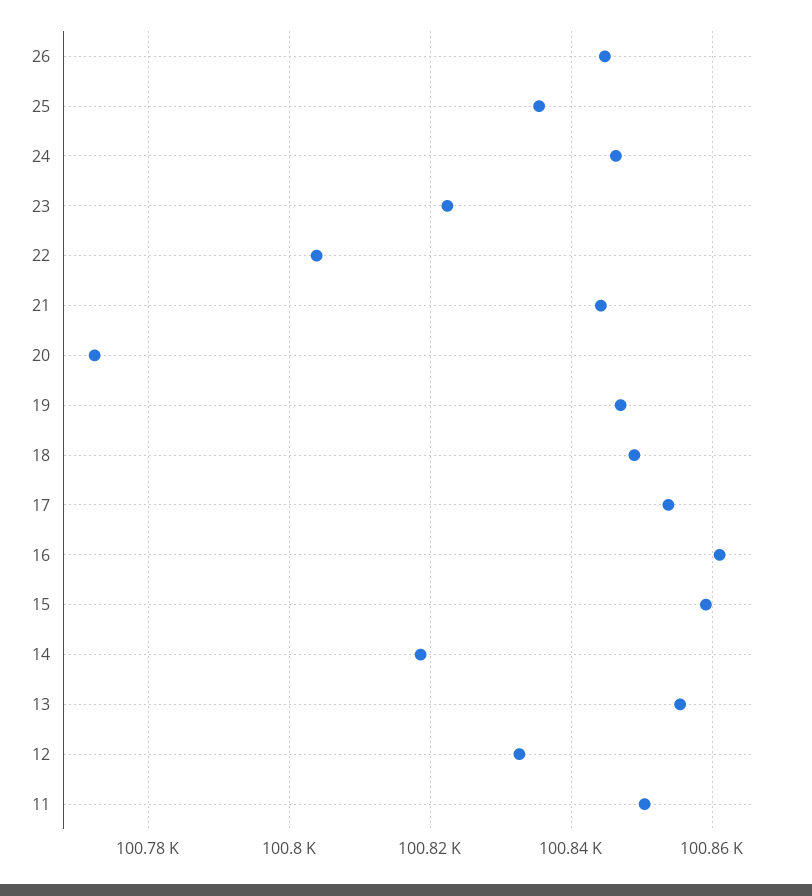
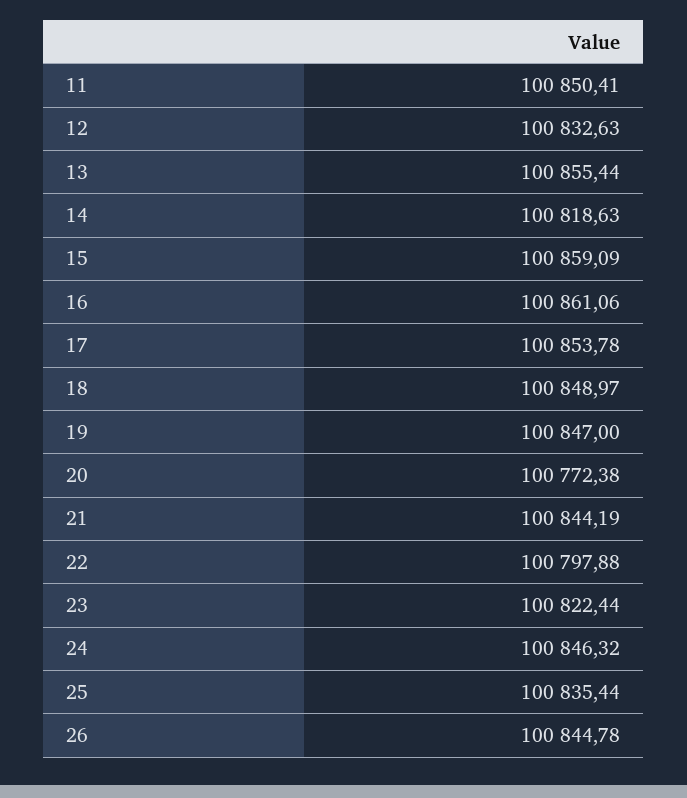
22: 100804 -> 100797.88

